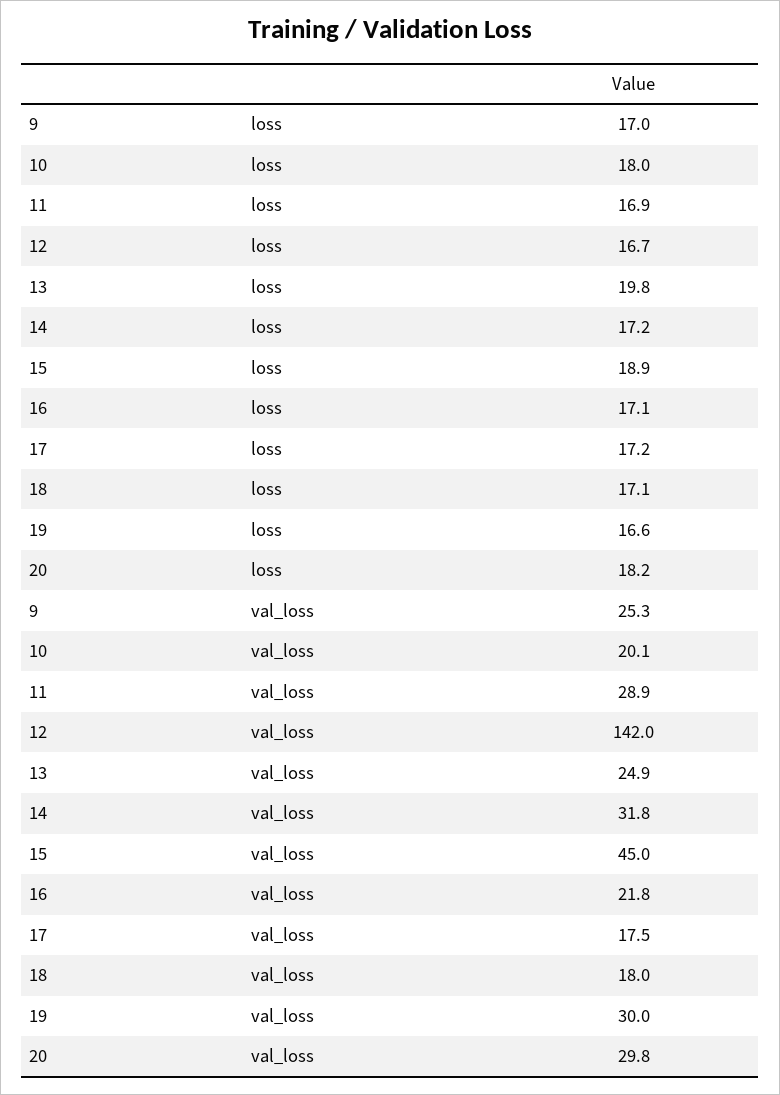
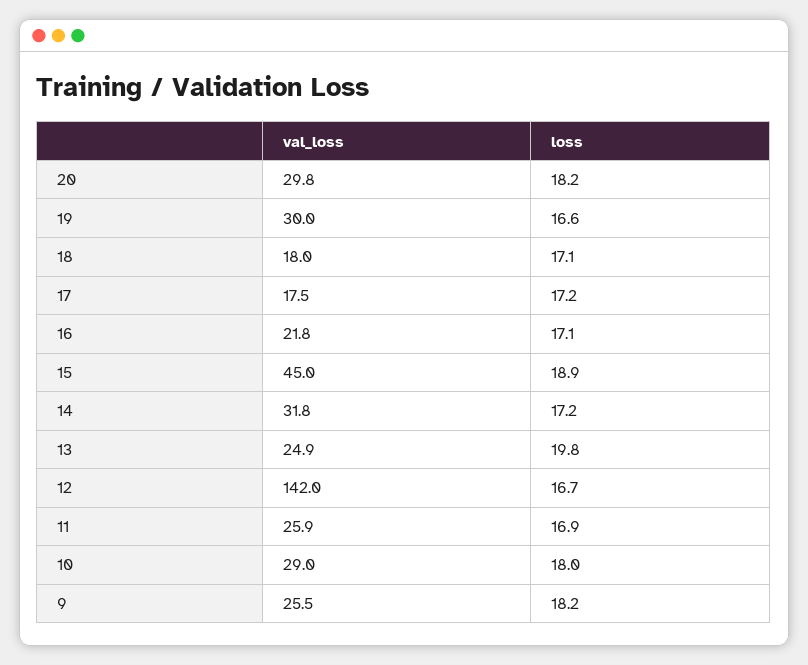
9, loss: 17 -> 18.2
9, val_loss: 25.3 -> 25.5
10, val_loss: 20.1 -> 29
11, val_loss: 28.9 -> 25.9

